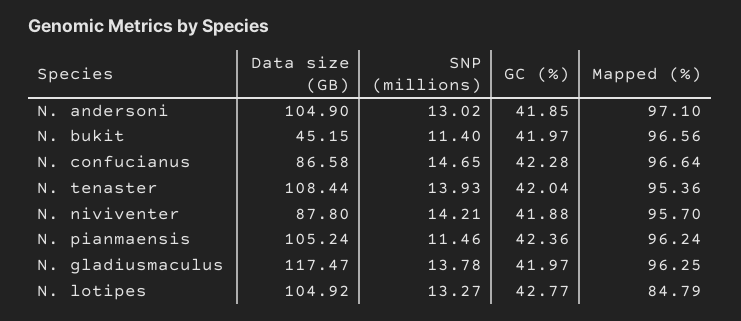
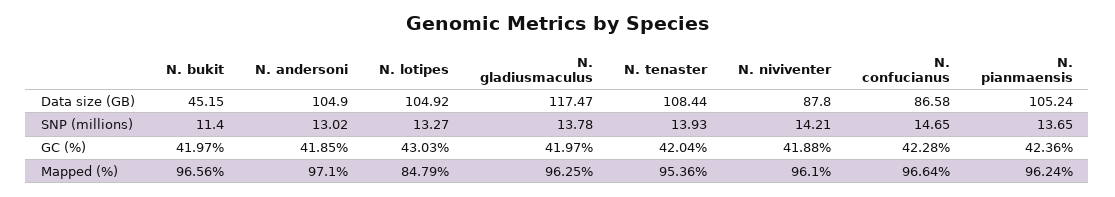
Mapped (%), N. niviventer: 95.7 -> 96.1
SNP (millions), N. pianmaensis: 11.46 -> 13.65
GC (%), N. lotipes: 42.77 -> 43.03

